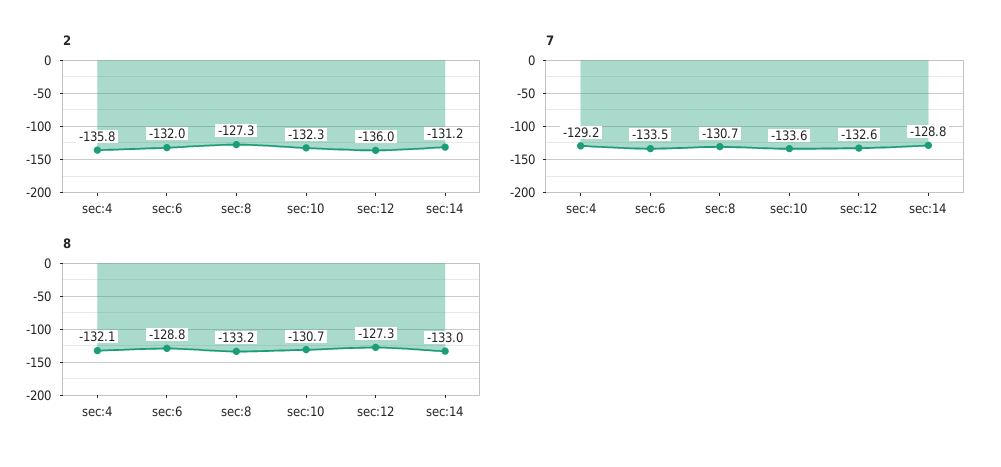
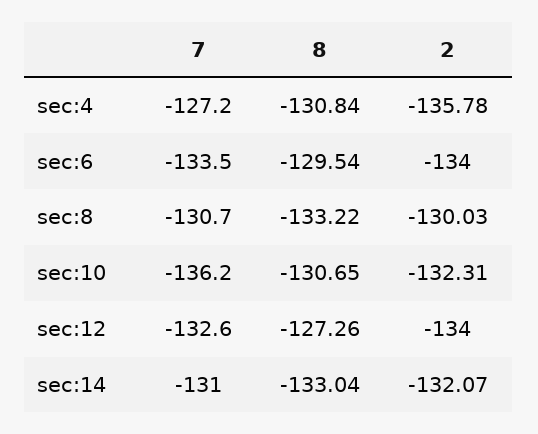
2, sec:6: -132 -> -134
2, sec:8: -127.3 -> -130.03
2, sec:12: -136 -> -134
2, sec:14: -131.2 -> -132.07
7, sec:4: -129.2 -> -127.2
7, sec:10: -133.6 -> -136.2
7, sec:14: -128.8 -> -131
8, sec:4: -132.1 -> -130.84
8, sec:6: -128.8 -> -129.54

